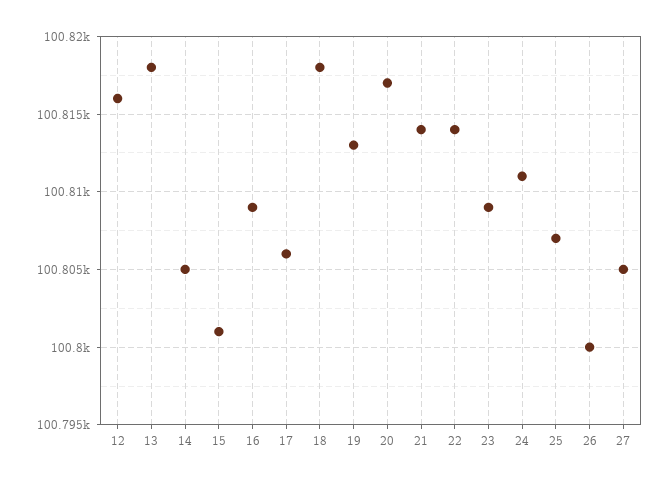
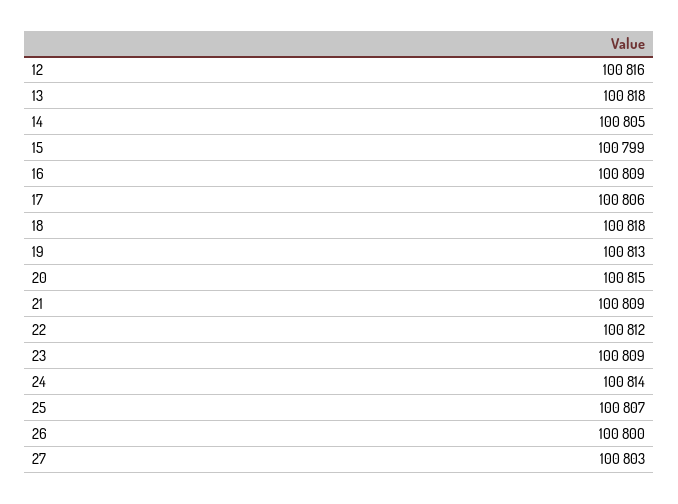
15: 100801 -> 100799
20: 100817 -> 100815
21: 100814 -> 100809
22: 100814 -> 100812
24: 100811 -> 100814
27: 100805 -> 100803

